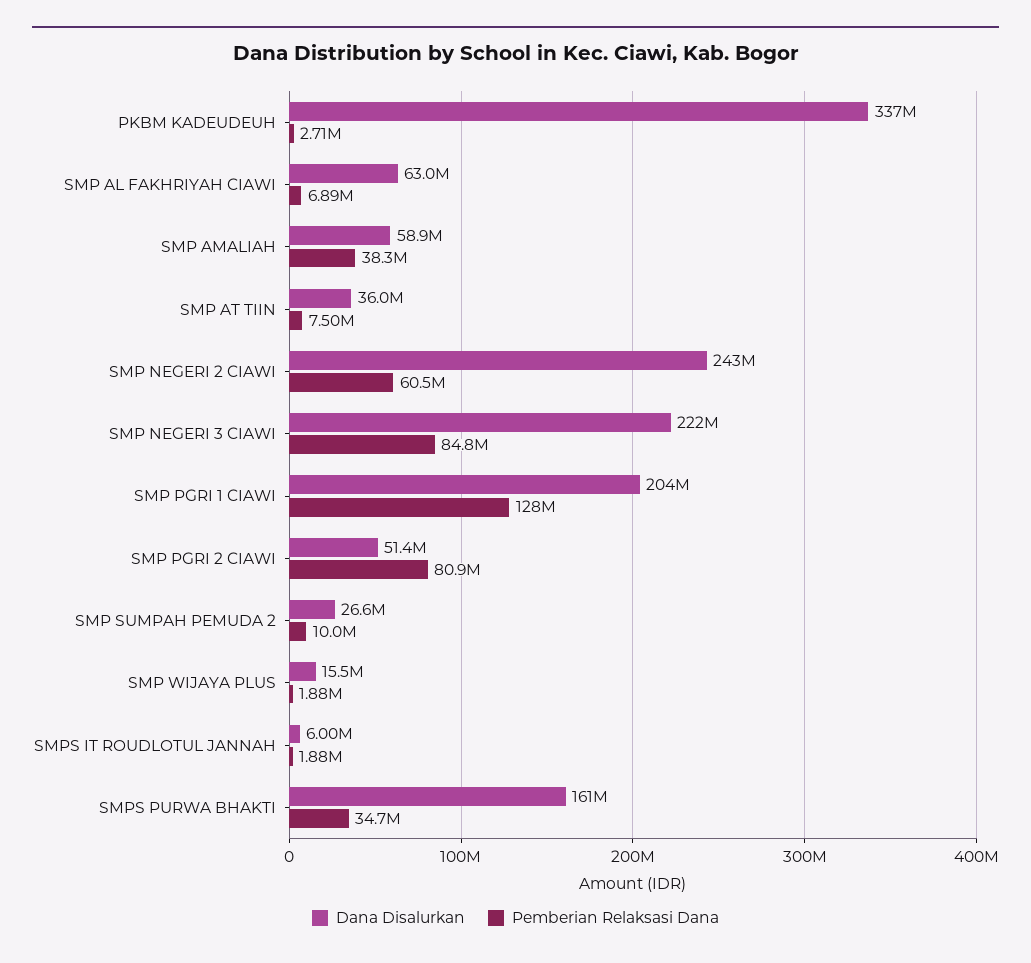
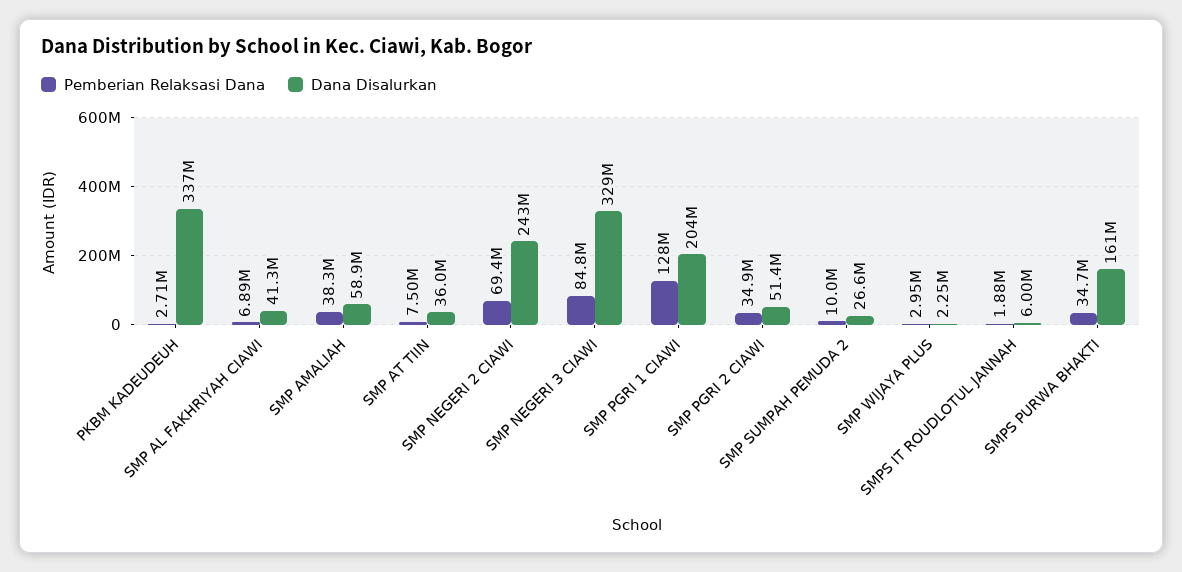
Dana Disalurkan, SMP AL FAKHRIYAH CIAWI: 63000000 -> 41300000
Pemberian Relaksasi Dana, SMP NEGERI 2 CIAWI: 60500000 -> 69400000
Dana Disalurkan, SMP NEGERI 3 CIAWI: 222000000 -> 329000000
Pemberian Relaksasi Dana, SMP PGRI 2 CIAWI: 80900000 -> 34900000
Dana Disalurkan, SMP WIJAYA PLUS: 15500000 -> 2250000
Pemberian Relaksasi Dana, SMP WIJAYA PLUS: 1880000 -> 2950000

